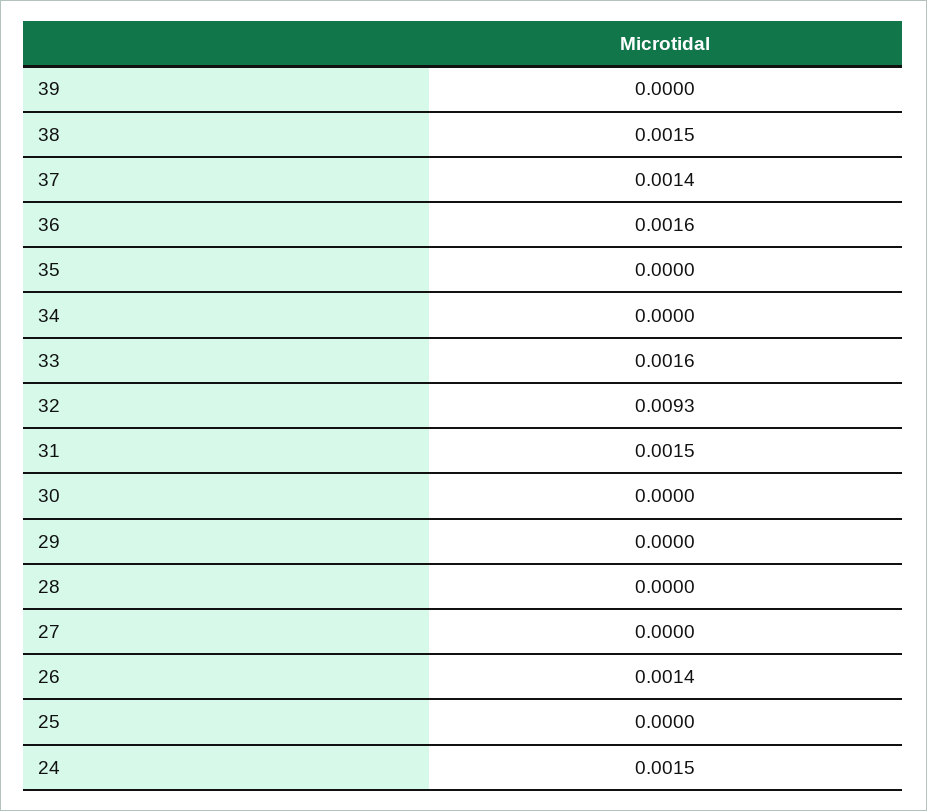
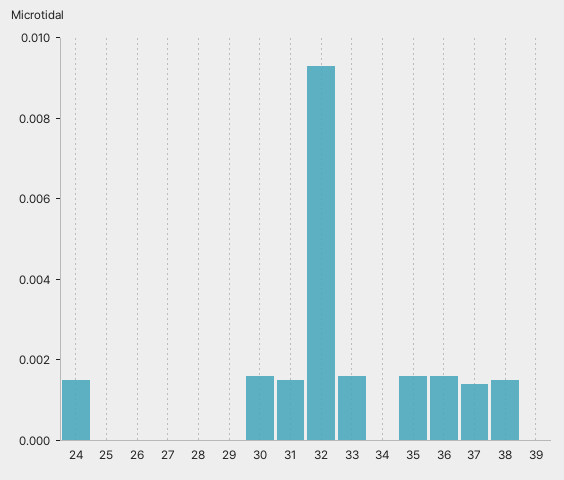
35: 0 -> 0.0015
30: 0 -> 0.0015
26: 0.0014 -> 0

